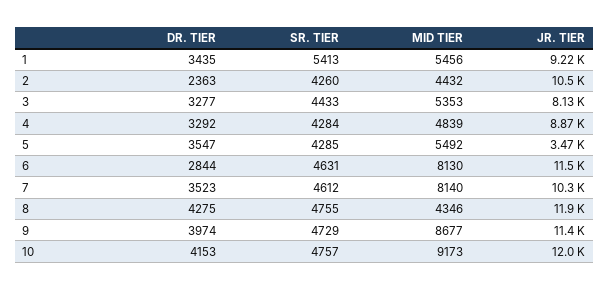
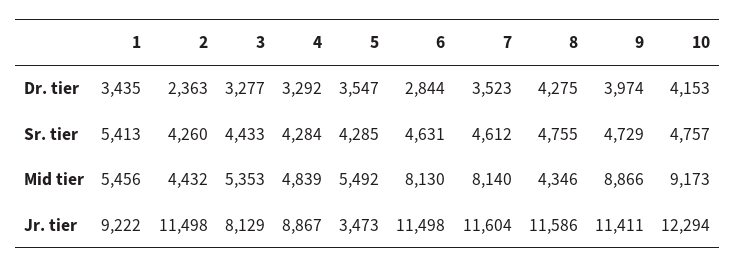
JR. TIER, 2: 10500 -> 11498
JR. TIER, 7: 10300 -> 11604
JR. TIER, 8: 11900 -> 11586
MID TIER, 9: 8677 -> 8866
JR. TIER, 10: 12000 -> 12294

